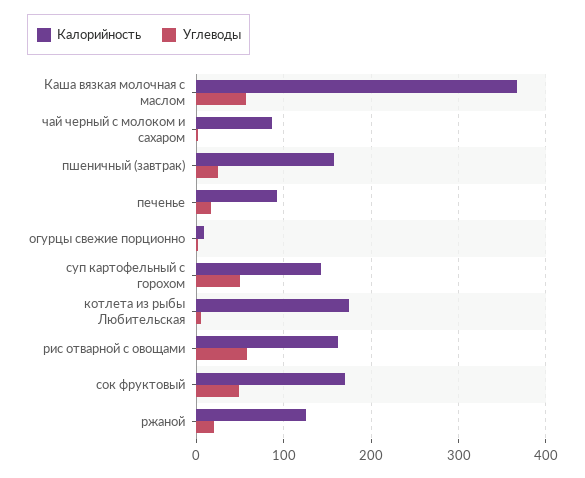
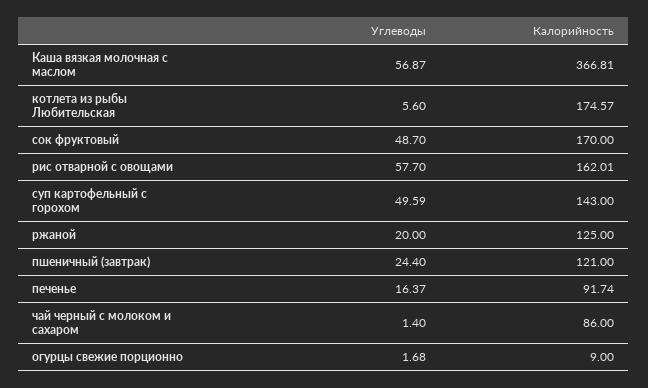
Калорийность, пшеничный (завтрак): 160 -> 121

